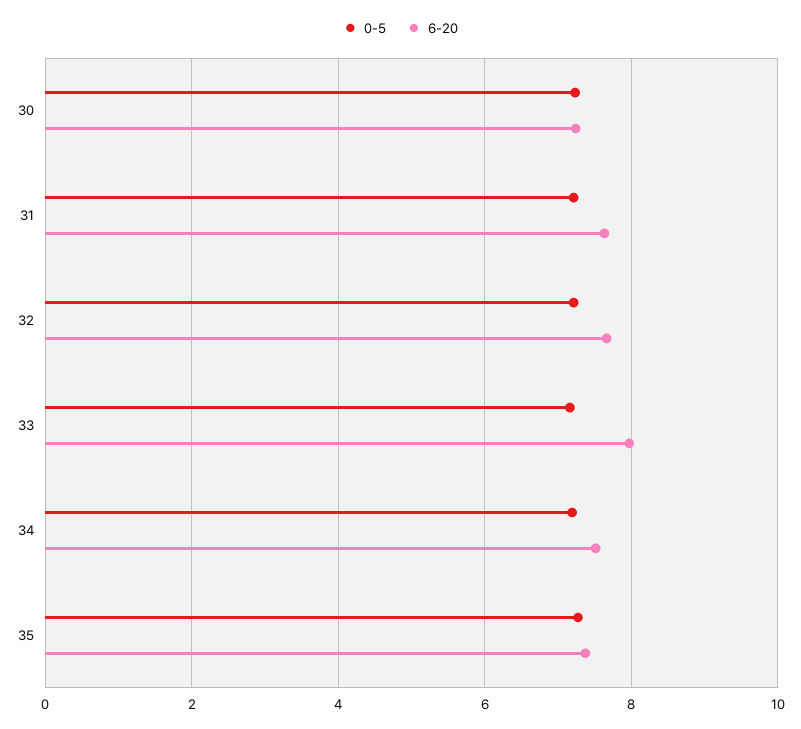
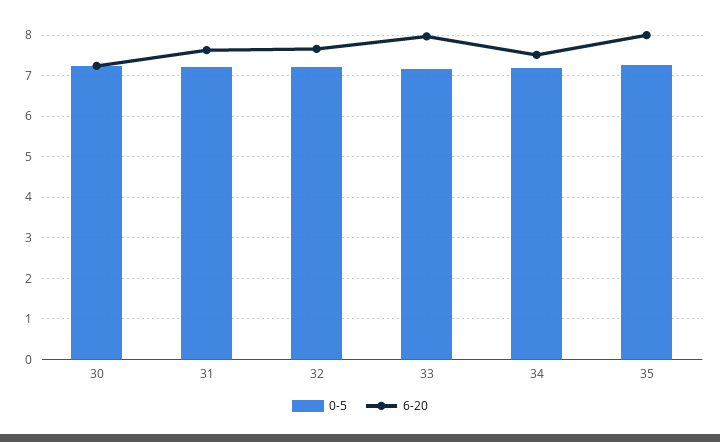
6-20, 35: 7.4 -> 8

